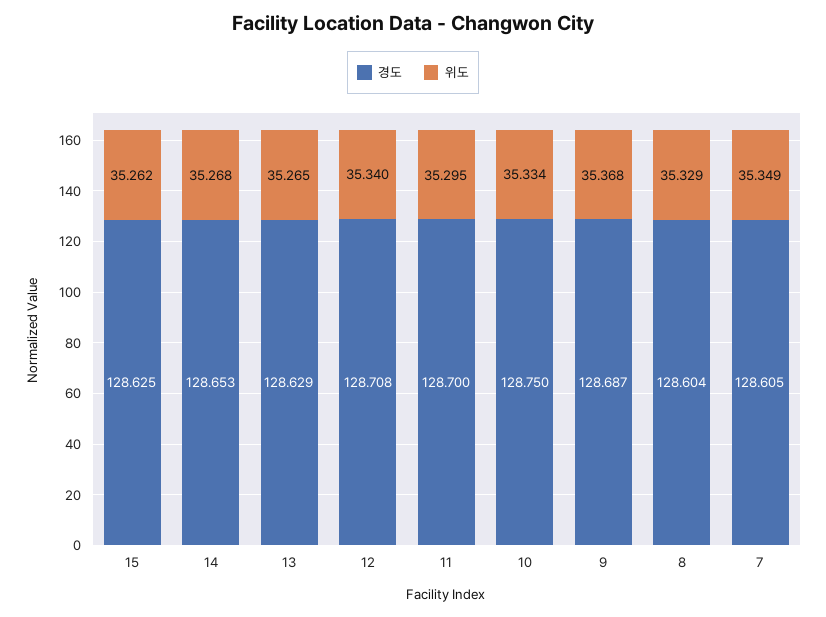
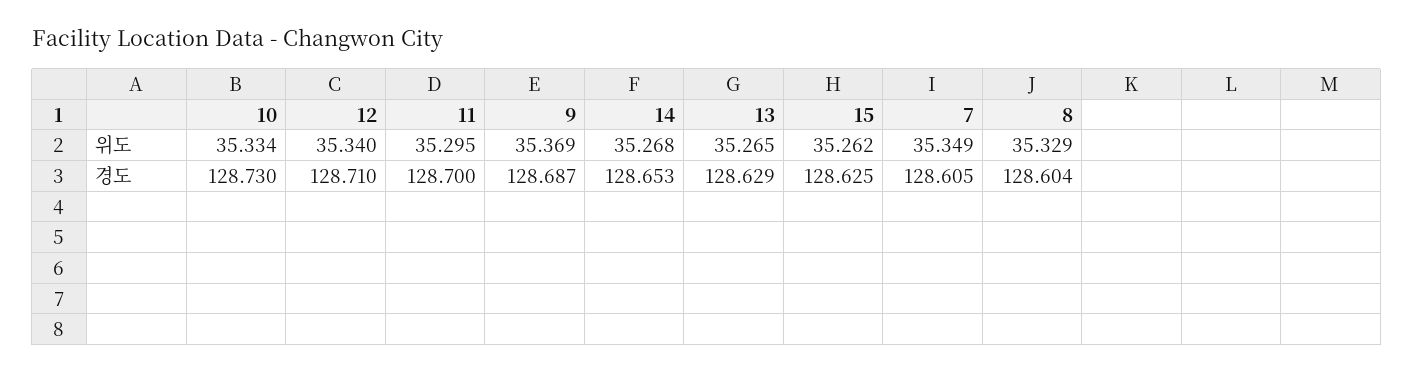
경도, 12: 128.708 -> 128.71
경도, 10: 128.75 -> 128.73
위도, 9: 35.368 -> 35.369

